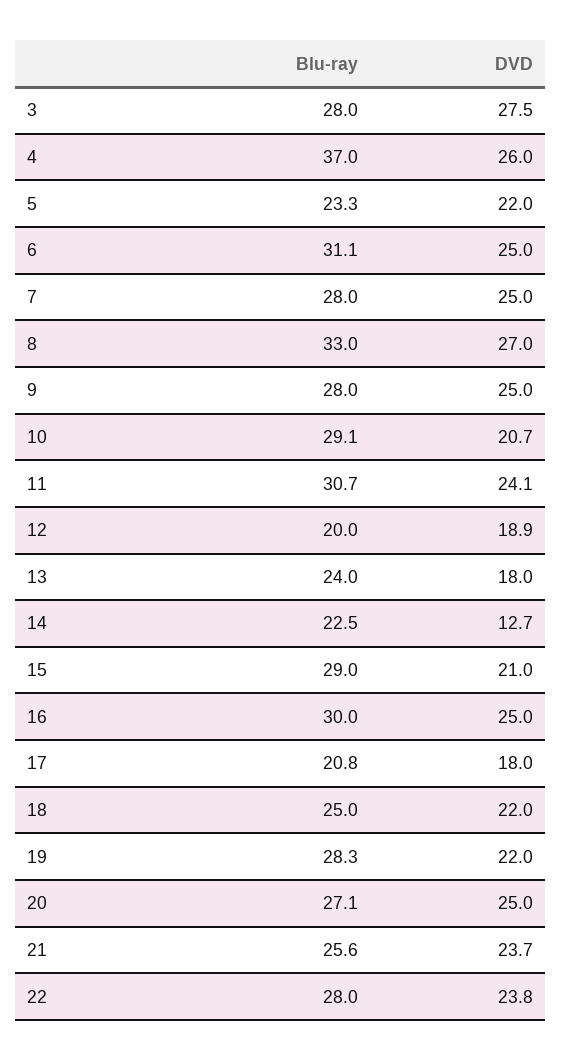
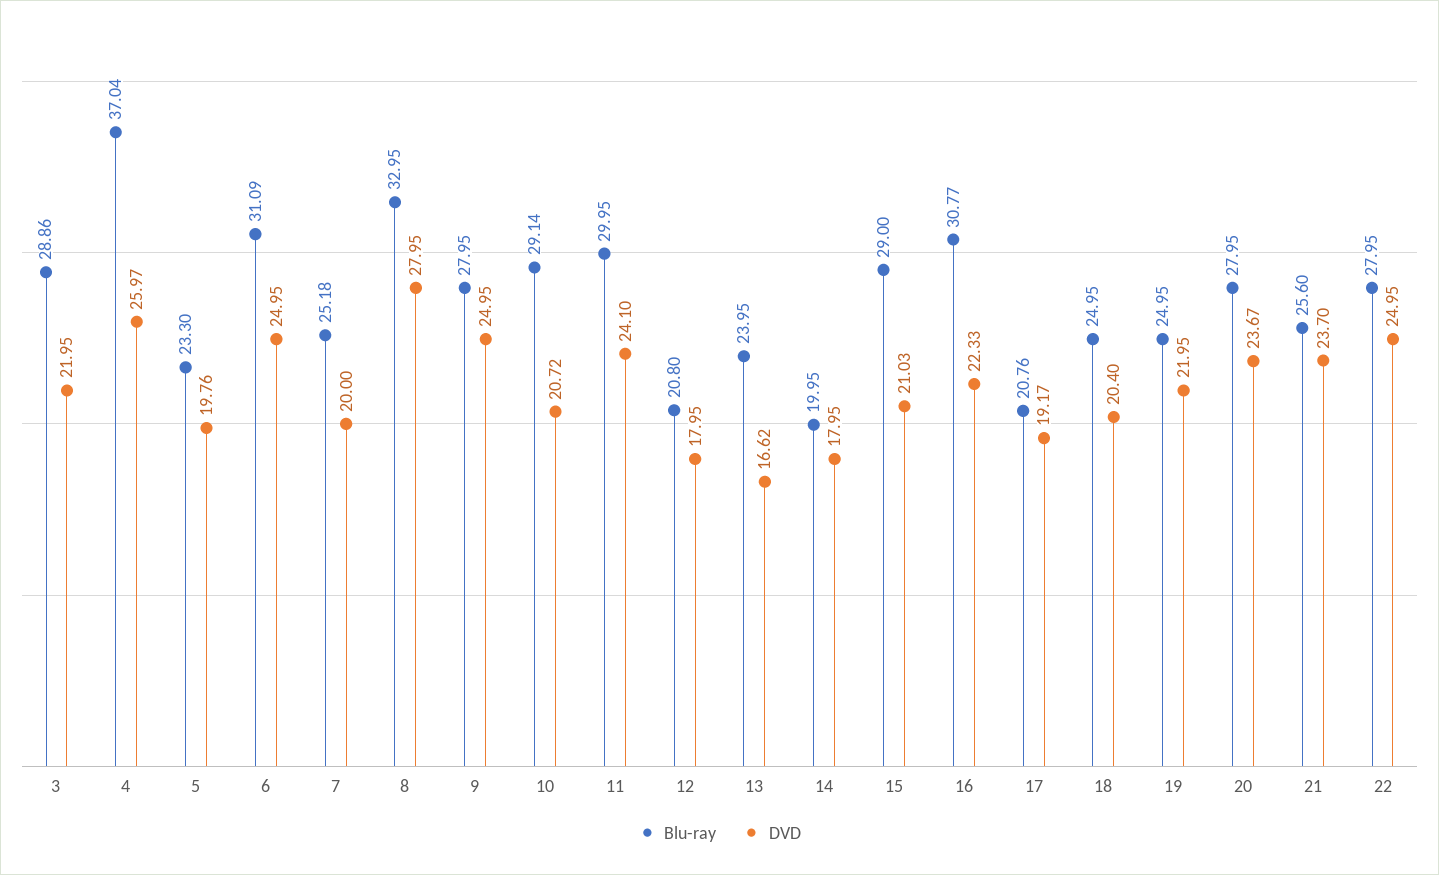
Blu-ray, 3: 28 -> 28.86
DVD, 3: 27.5 -> 21.95
DVD, 5: 22 -> 19.76
Blu-ray, 7: 28 -> 25.18
DVD, 7: 25 -> 20
DVD, 8: 27 -> 27.95
Blu-ray, 11: 30.7 -> 29.95
Blu-ray, 12: 20 -> 20.8
DVD, 12: 18.9 -> 17.95
DVD, 13: 18 -> 16.62
Blu-ray, 14: 22.5 -> 19.95
DVD, 14: 12.7 -> 17.95
Blu-ray, 16: 30 -> 30.77
DVD, 16: 25 -> 22.33
DVD, 17: 18 -> 19.17
DVD, 18: 22 -> 20.4
Blu-ray, 19: 28.3 -> 24.95
Blu-ray, 20: 27.1 -> 27.95
DVD, 20: 25 -> 23.67
DVD, 22: 23.8 -> 24.95

